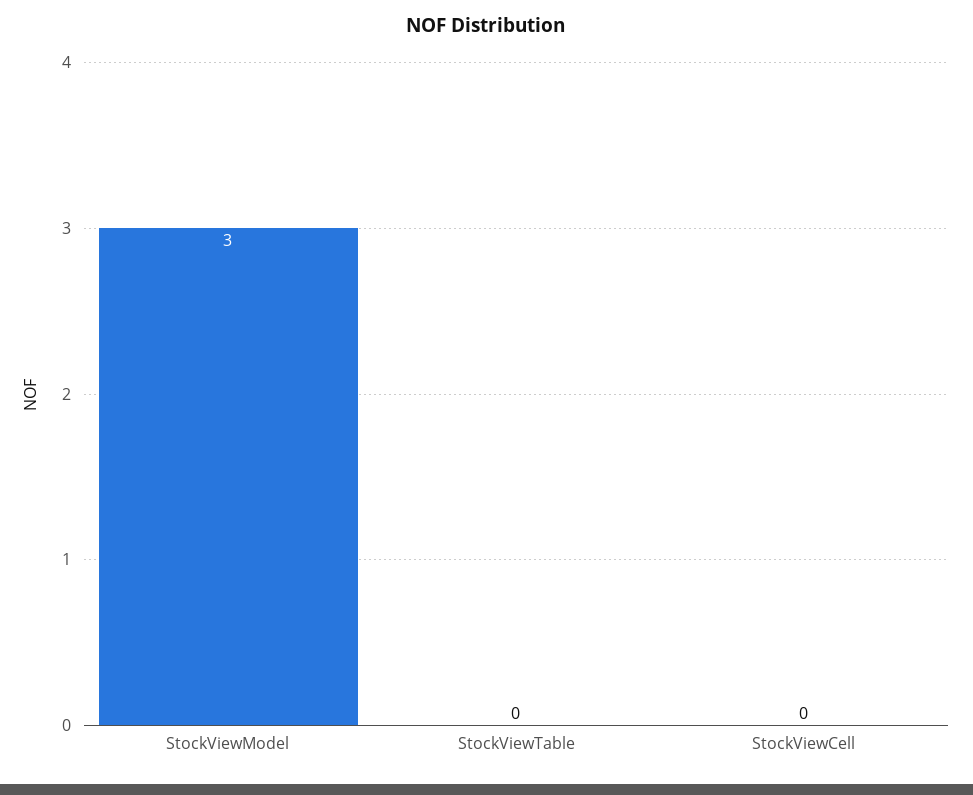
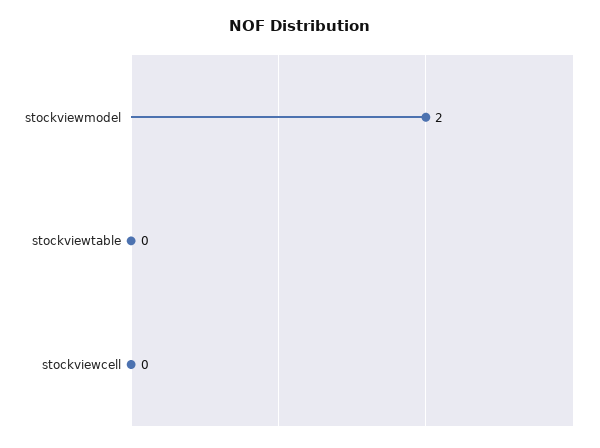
StockViewModel: 3 -> 2

